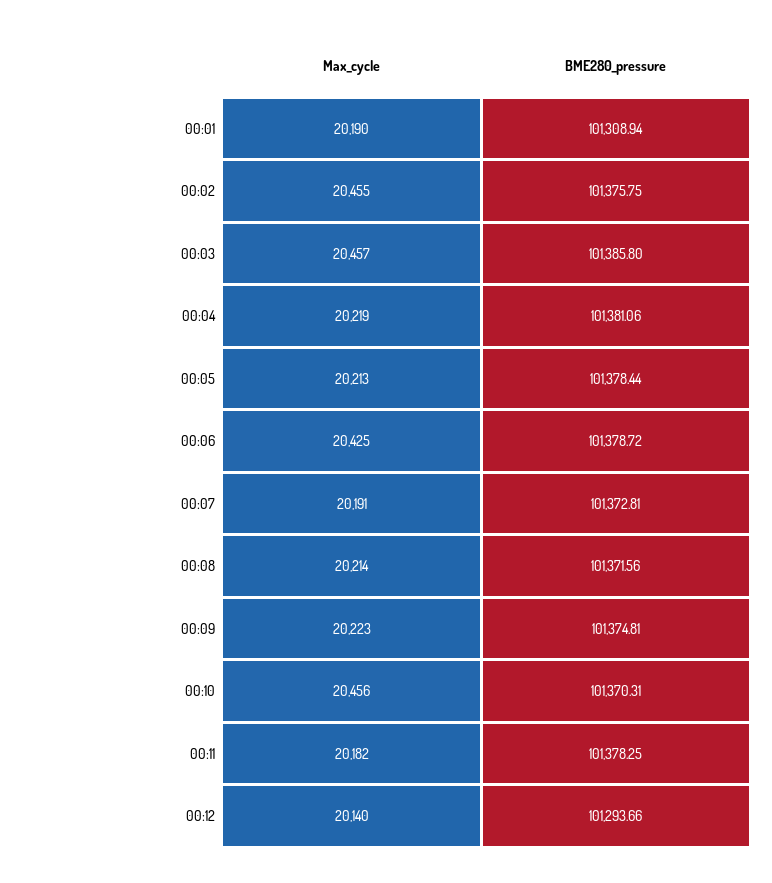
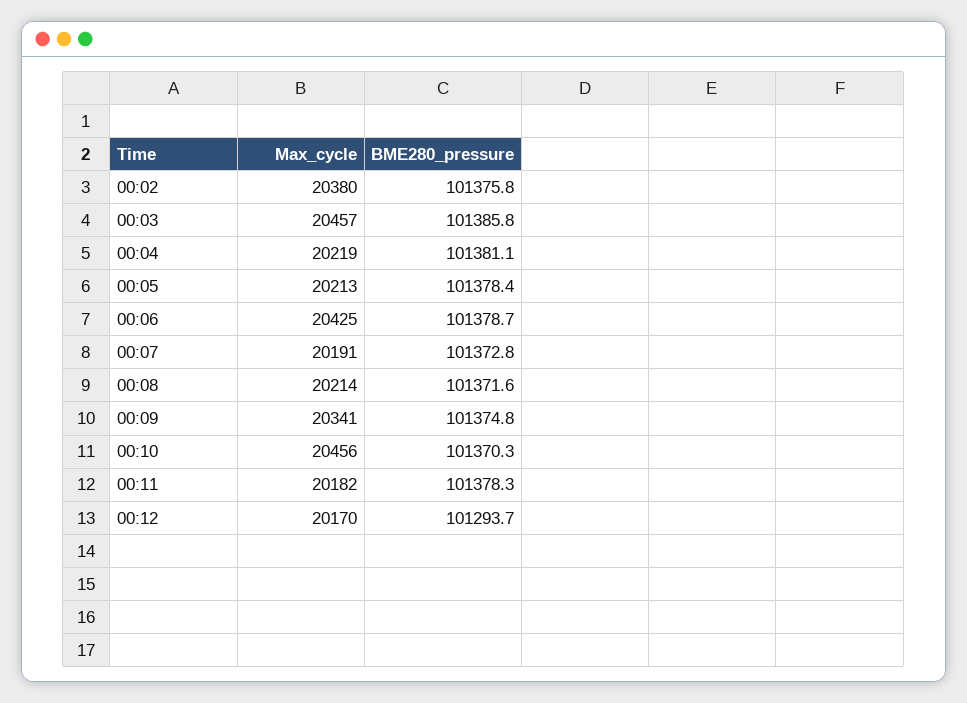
Max_cycle, 00:01: 20190 -> none
BME280_pressure, 00:01: 101308.94 -> none
Max_cycle, 00:02: 20455 -> 20380
Max_cycle, 00:09: 20223 -> 20341
Max_cycle, 00:12: 20140 -> 20170

